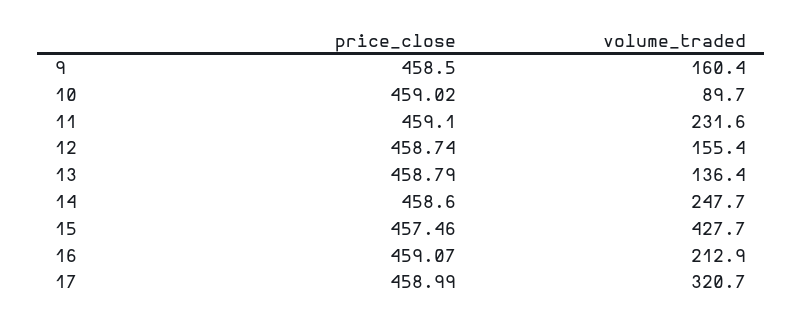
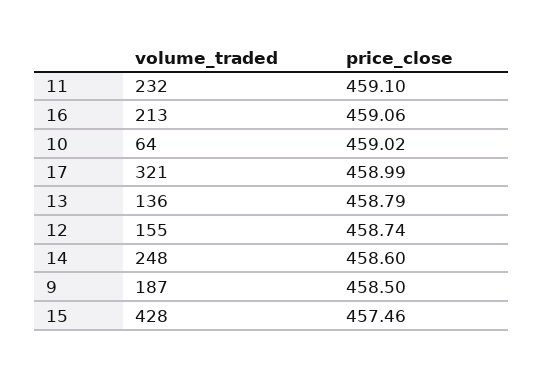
volume_traded, 9: 160.4 -> 187
volume_traded, 10: 89.7 -> 64
price_close, 16: 459.07 -> 459.06

